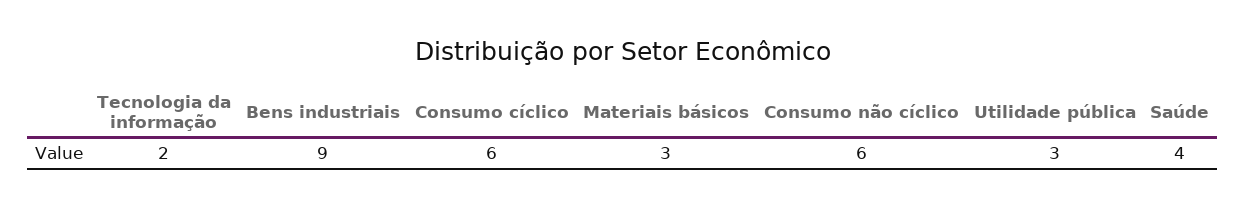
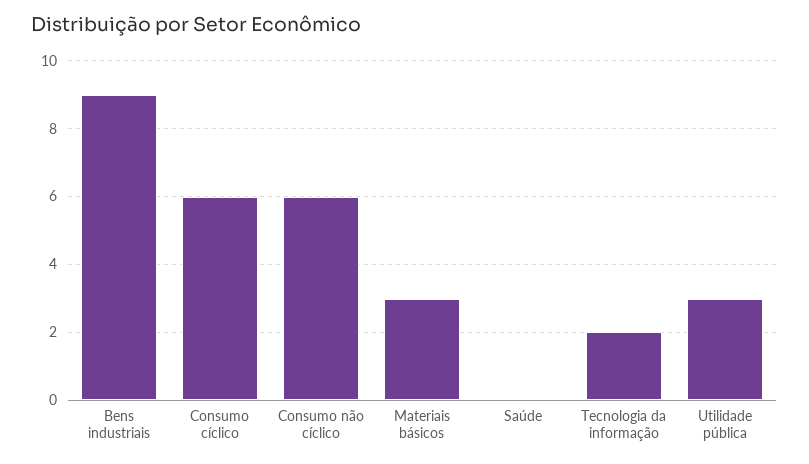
Saúde: 4 -> 0

